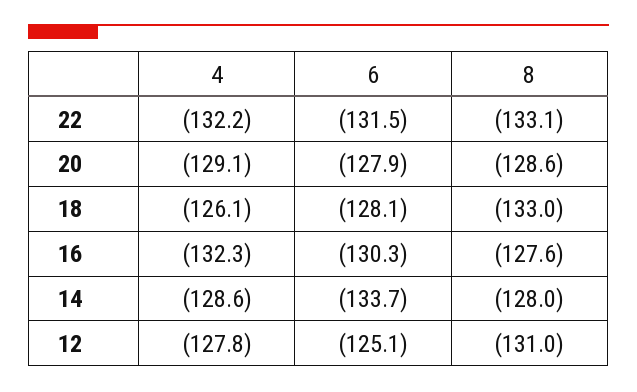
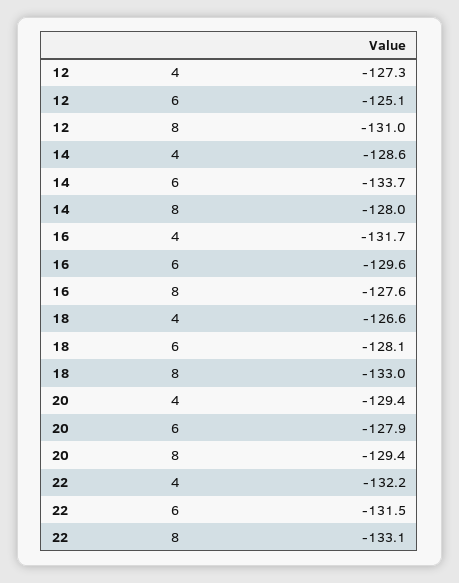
4, 20: -129.1 -> -129.4
8, 20: -128.6 -> -129.4
4, 18: -126.1 -> -126.6
4, 16: -132.3 -> -131.7
6, 16: -130.3 -> -129.6
4, 12: -127.8 -> -127.3

